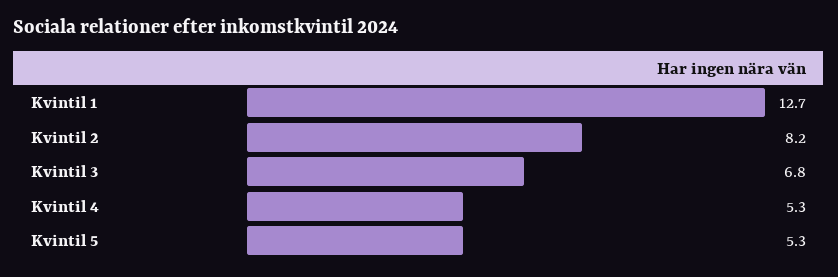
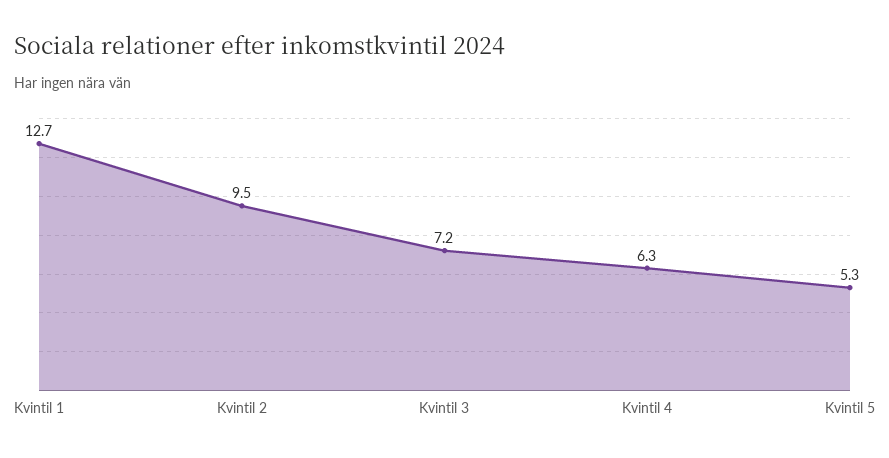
Kvintil 2: 8.2 -> 9.5
Kvintil 3: 6.8 -> 7.2
Kvintil 4: 5.3 -> 6.3

